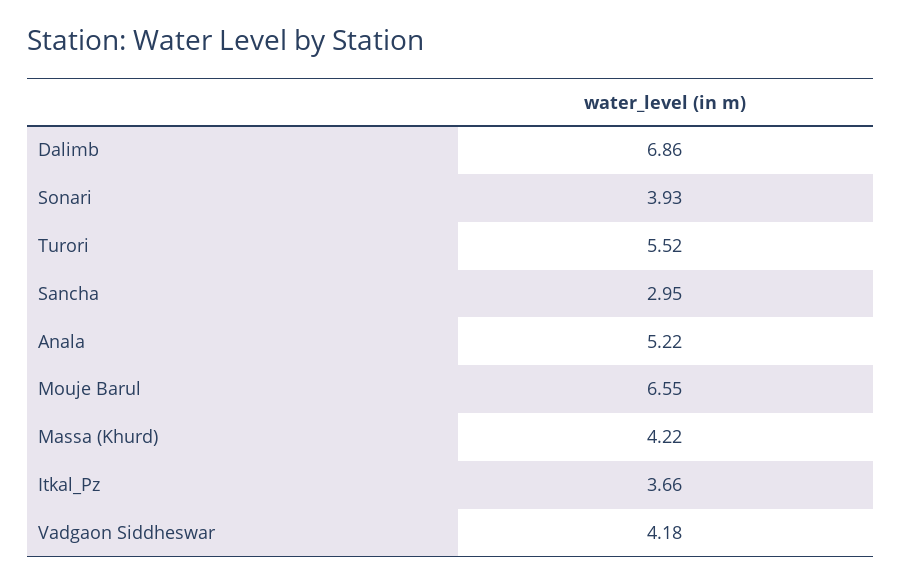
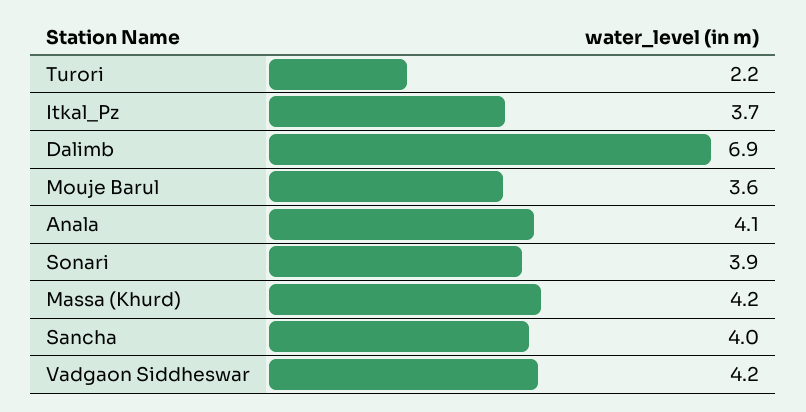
Turori: 5.52 -> 2.2
Sancha: 2.95 -> 4
Anala: 5.22 -> 4.1
Mouje Barul: 6.55 -> 3.6

